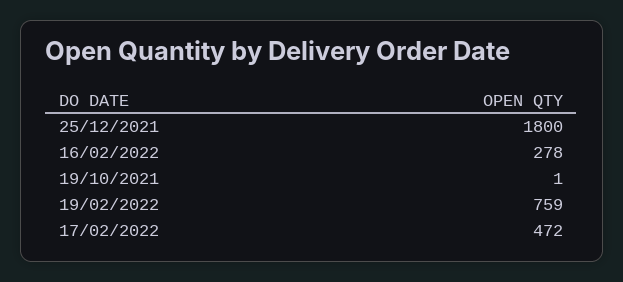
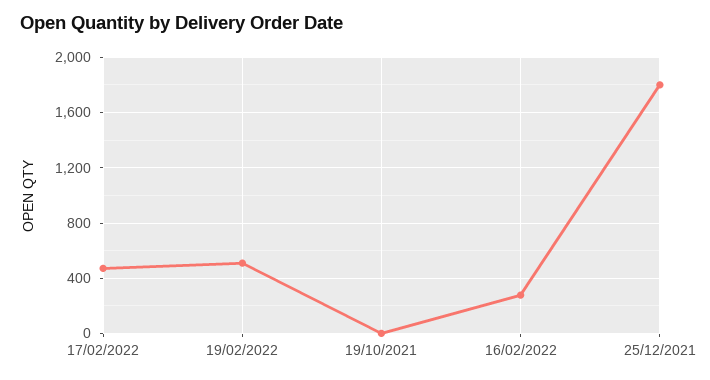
19/02/2022: 759 -> 500

